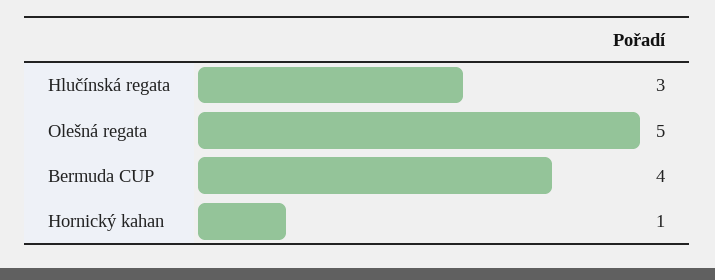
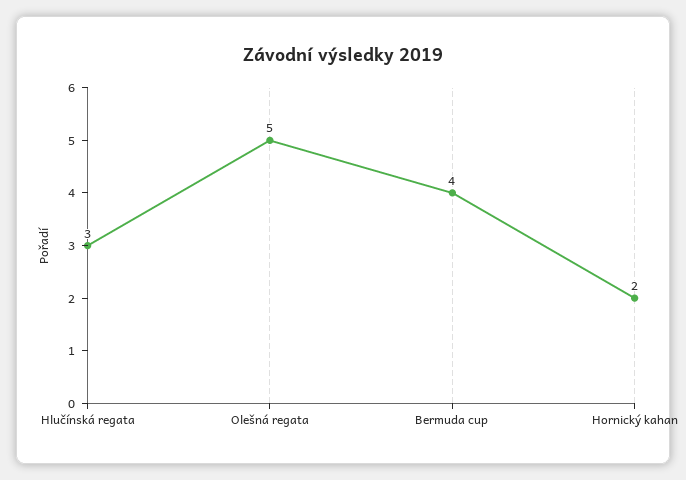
Hornický kahan: 1 -> 2

